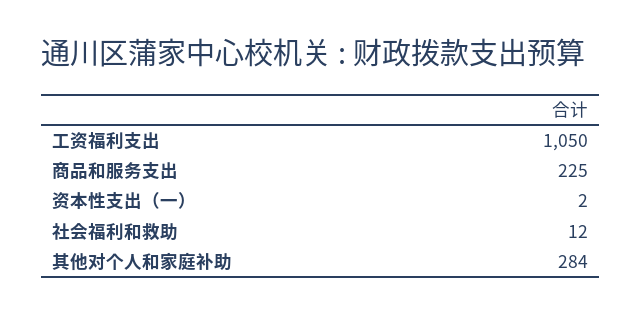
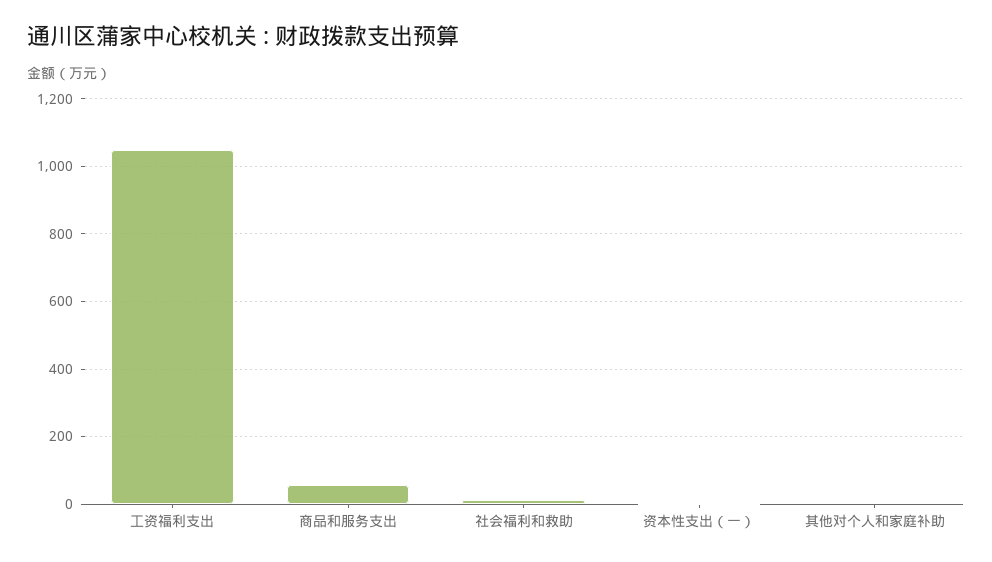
商品和服务支出: 225 -> 60
其他对个人和家庭补助: 284 -> 0

